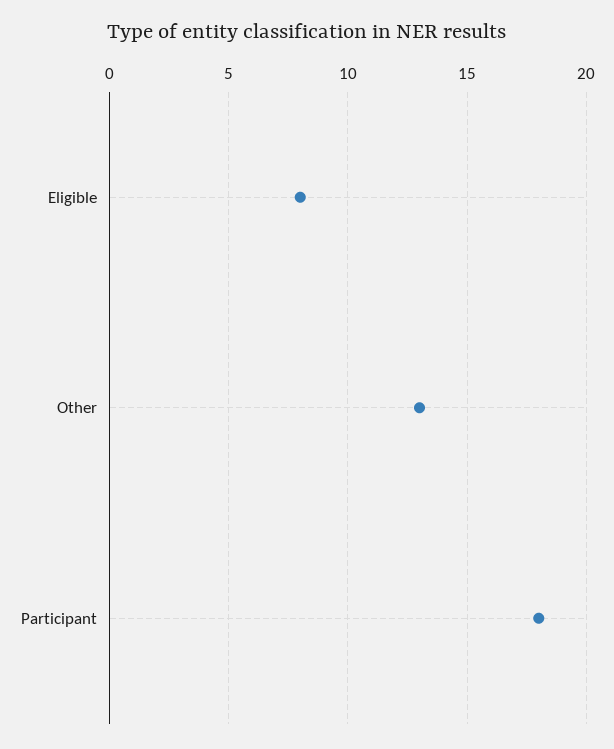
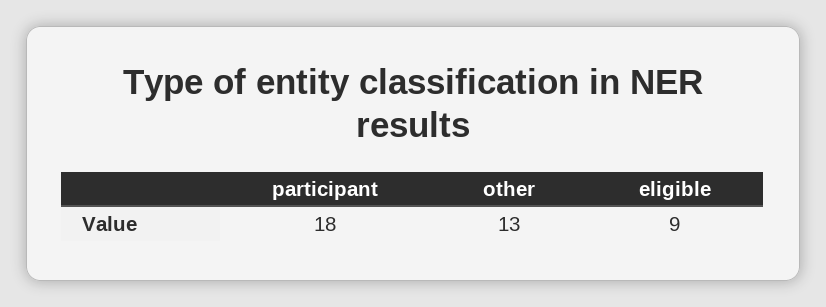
Eligible: 8 -> 9

